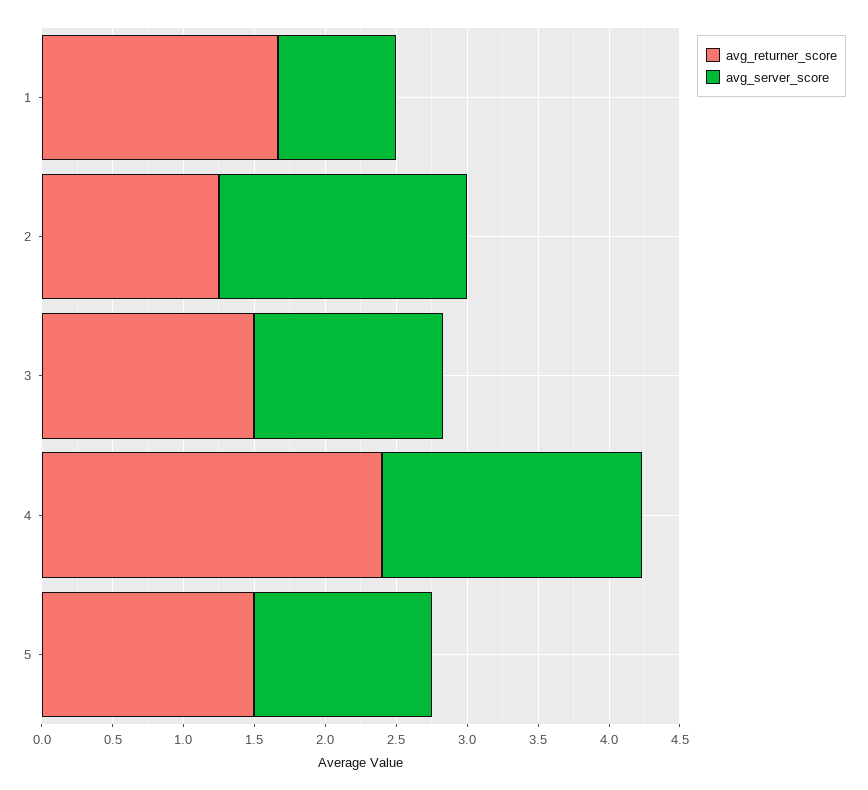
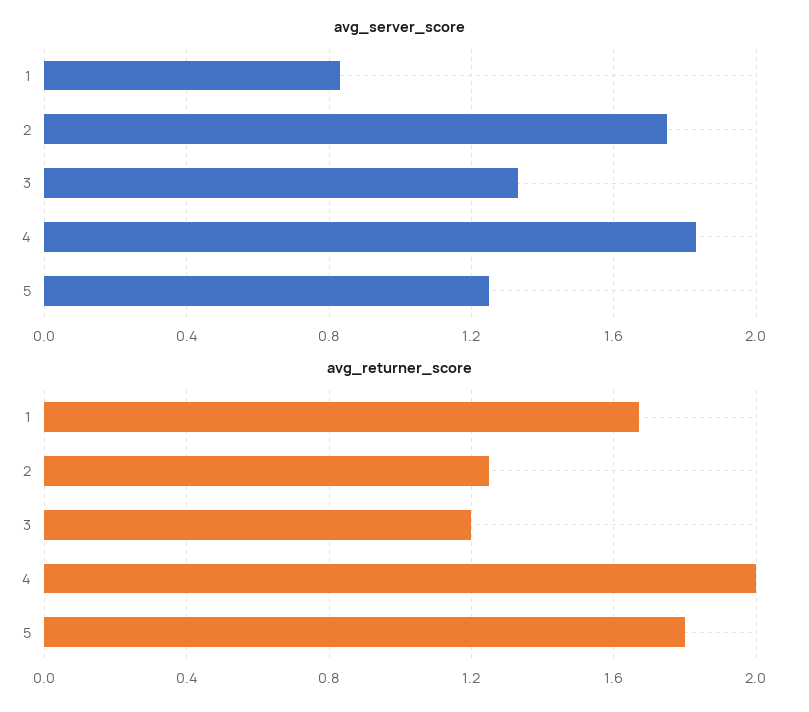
avg_returner_score, 3: 1.5 -> 1.2
avg_returner_score, 4: 2.4 -> 2
avg_returner_score, 5: 1.5 -> 1.8

